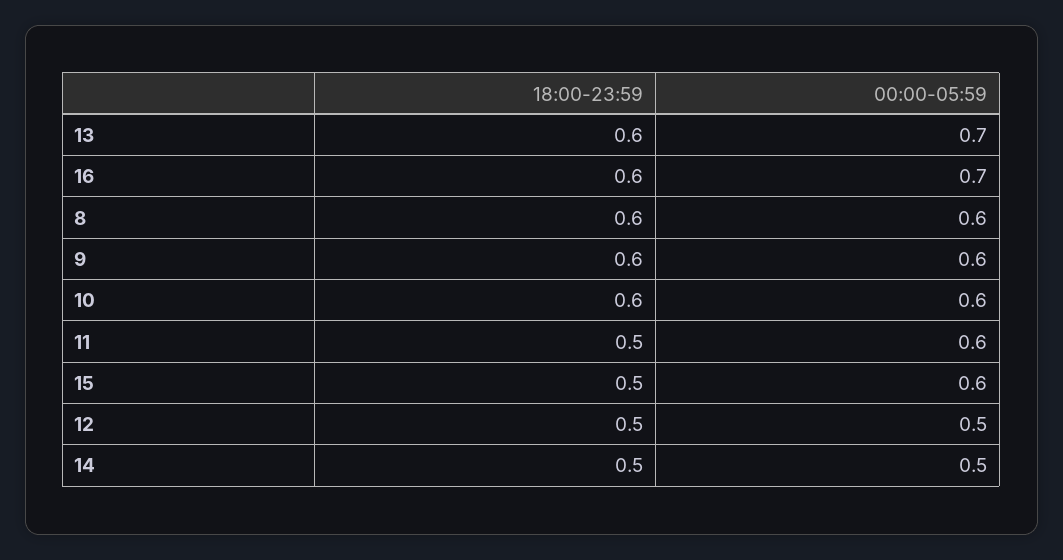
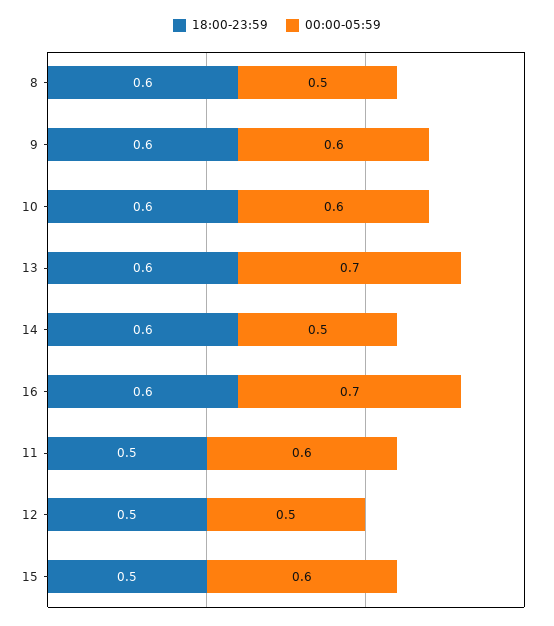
00:00-05:59, 8: 0.6 -> 0.5
18:00-23:59, 14: 0.5 -> 0.6

